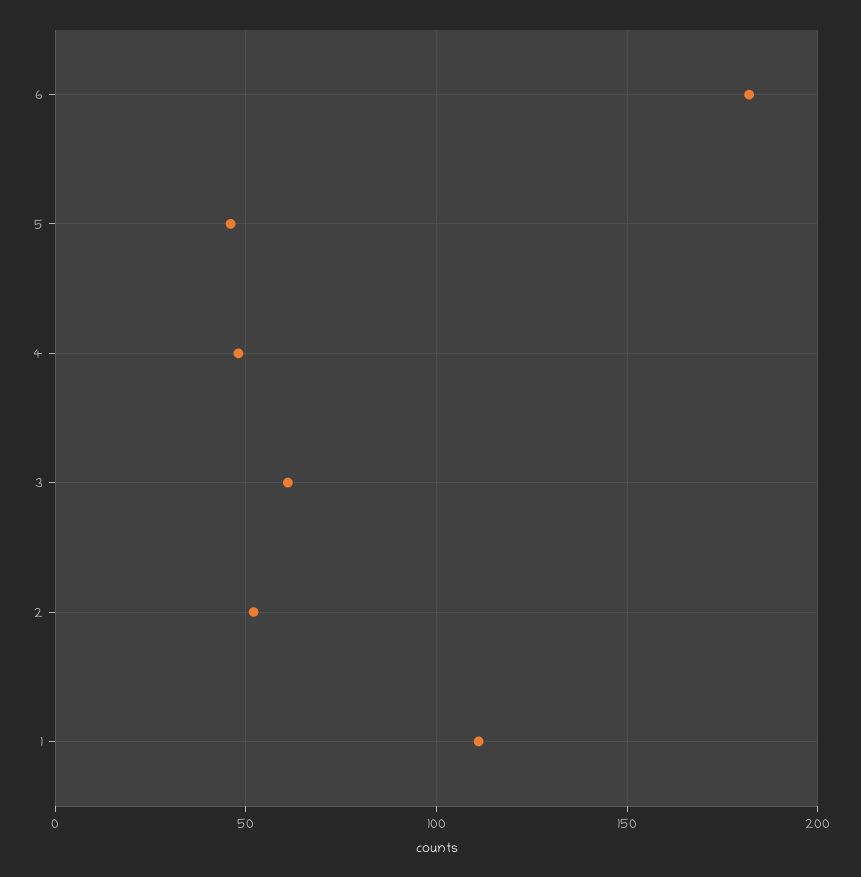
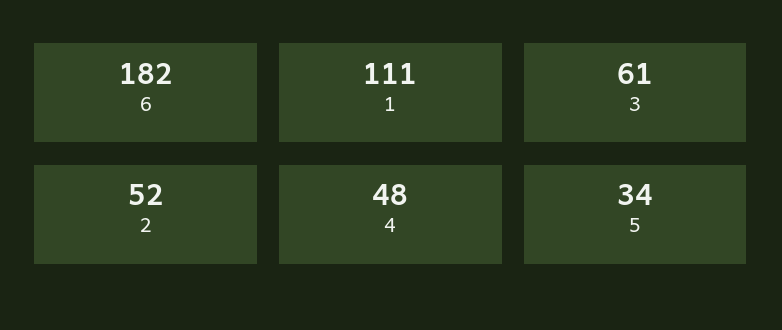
5: 45 -> 34

